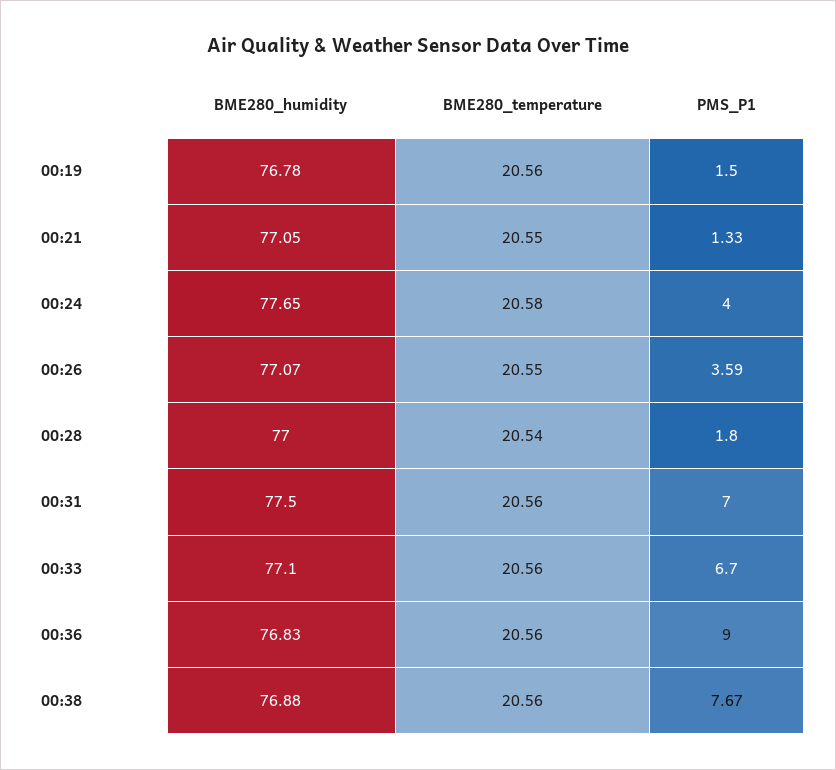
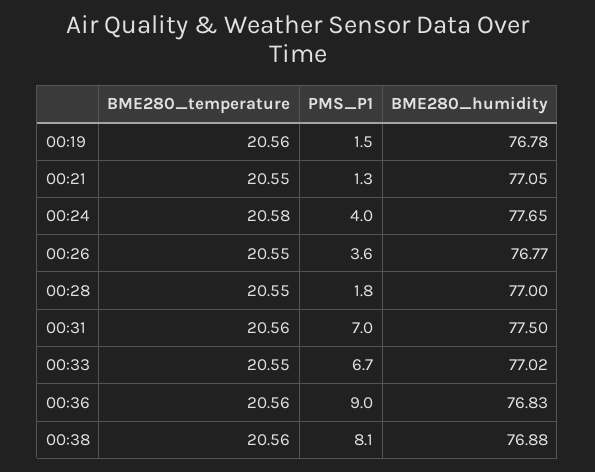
BME280_humidity, 00:26: 77.07 -> 76.77
BME280_temperature, 00:28: 20.54 -> 20.55
BME280_humidity, 00:33: 77.1 -> 77.02
BME280_temperature, 00:33: 20.56 -> 20.55
PMS_P1, 00:38: 7.67 -> 8.1

